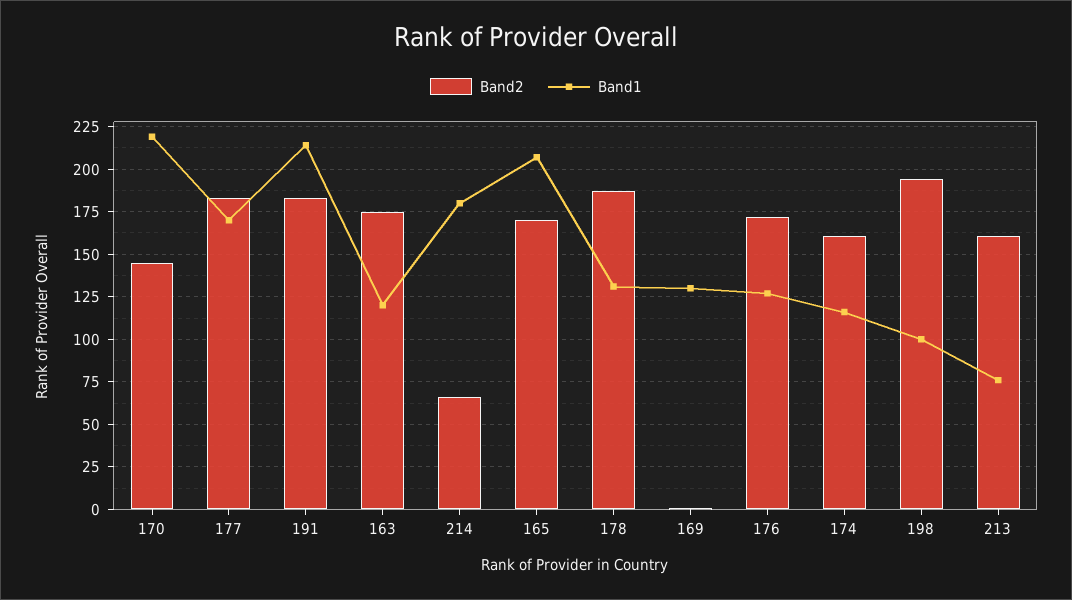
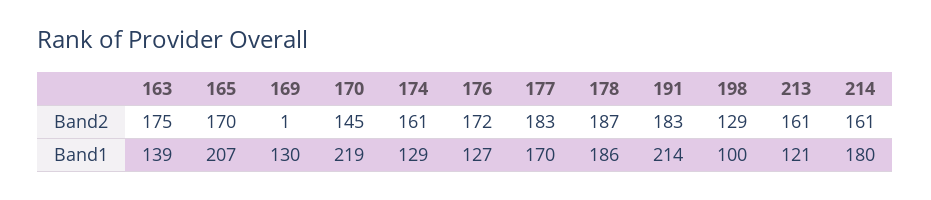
Band1, 163: 120 -> 139
Band2, 214: 65 -> 161
Band1, 178: 130 -> 186
Band1, 174: 115 -> 129
Band2, 198: 195 -> 129
Band1, 213: 75 -> 121

